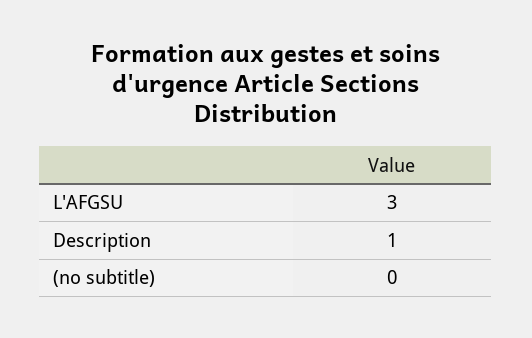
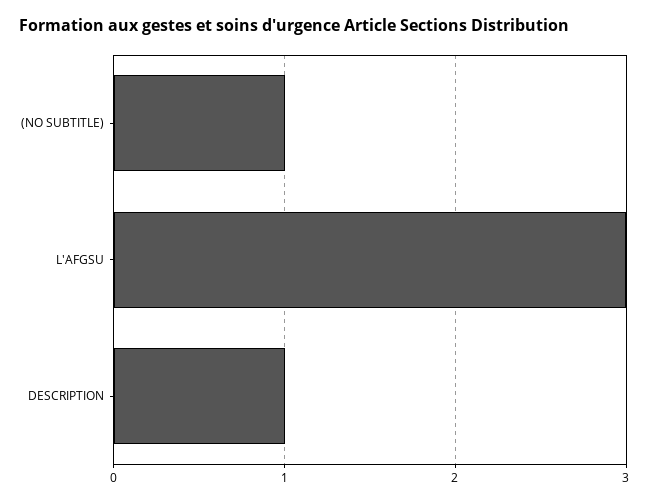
(no subtitle): 0 -> 1

